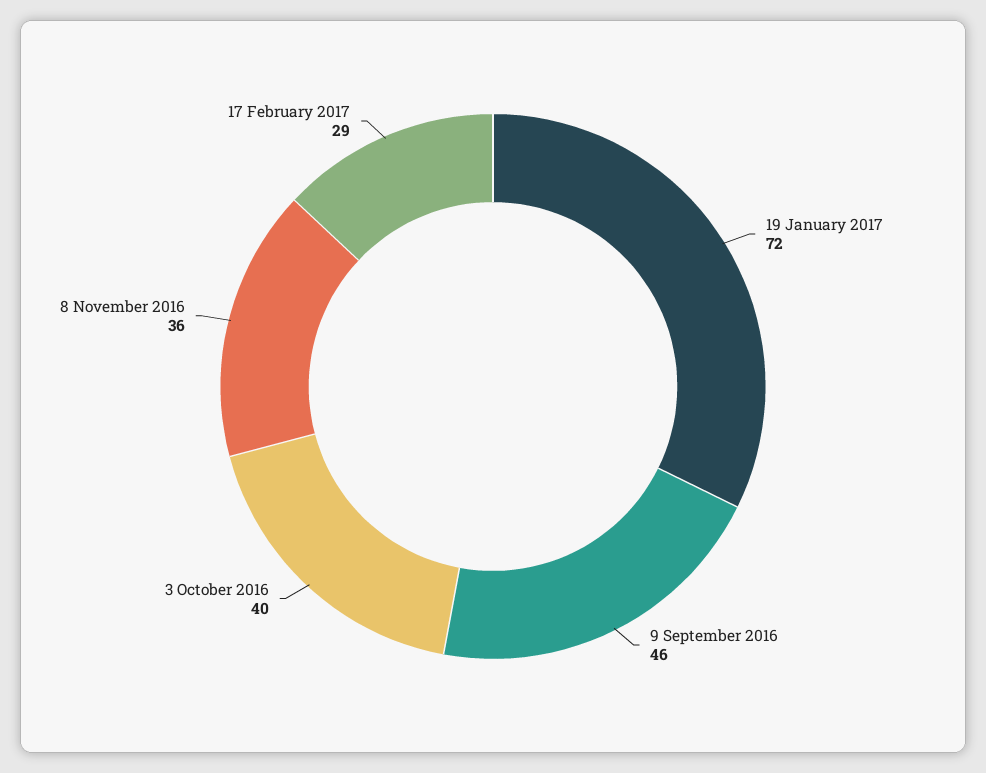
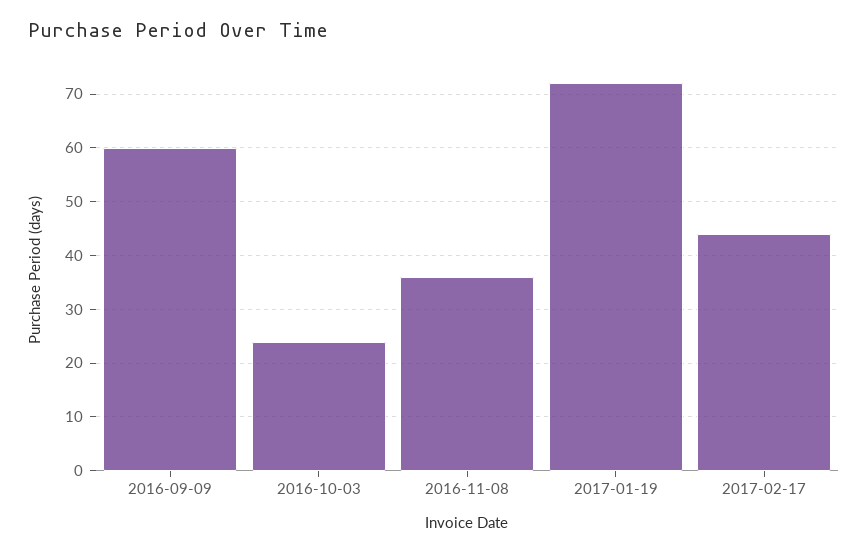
9 September 2016: 46 -> 60
3 October 2016: 40 -> 25
17 February 2017: 29 -> 45

